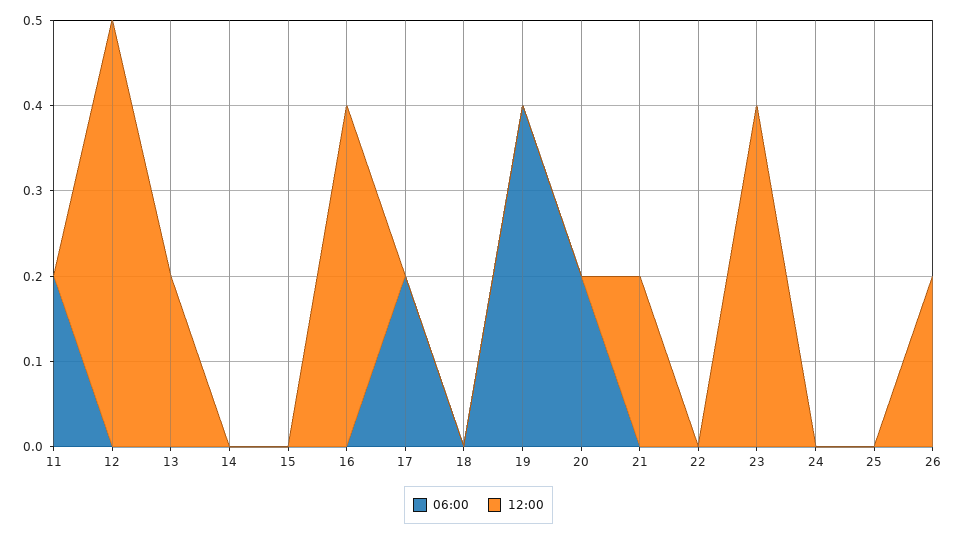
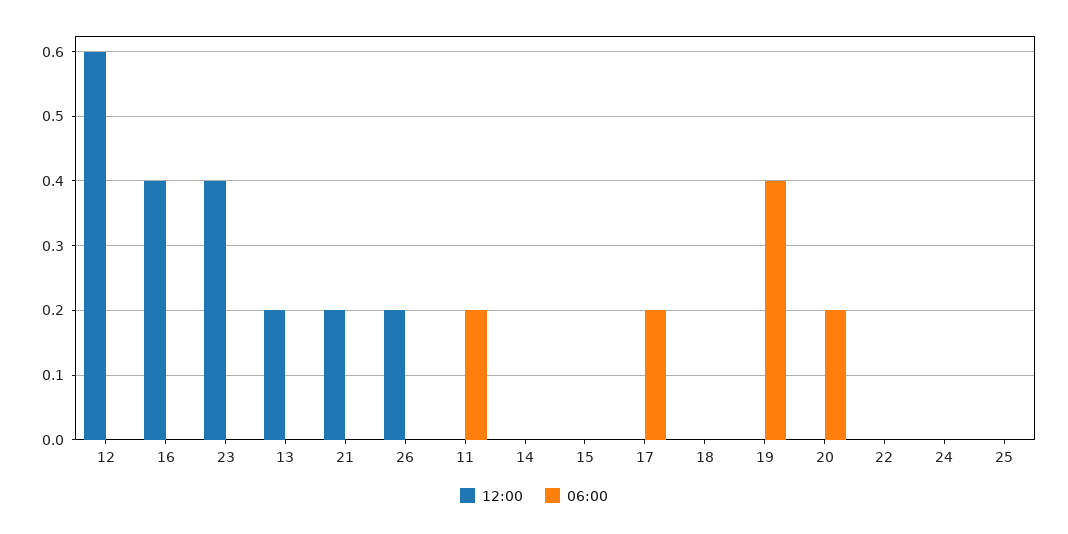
12:00, 12: 0.5 -> 0.6

